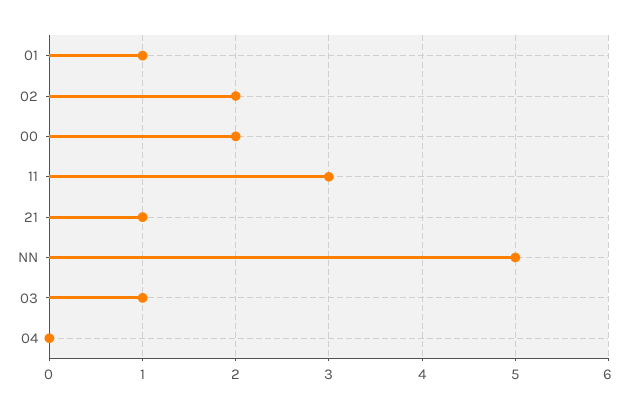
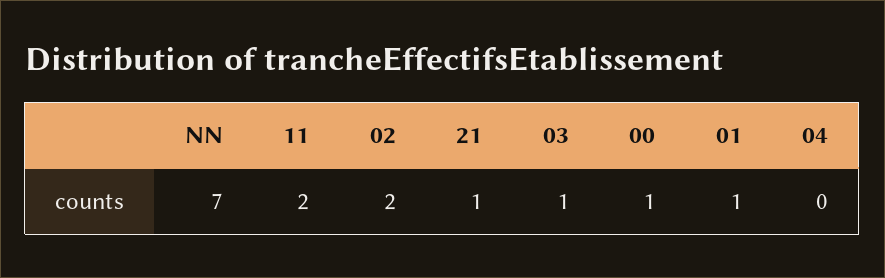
00: 2 -> 1
11: 3 -> 2
NN: 5 -> 7

